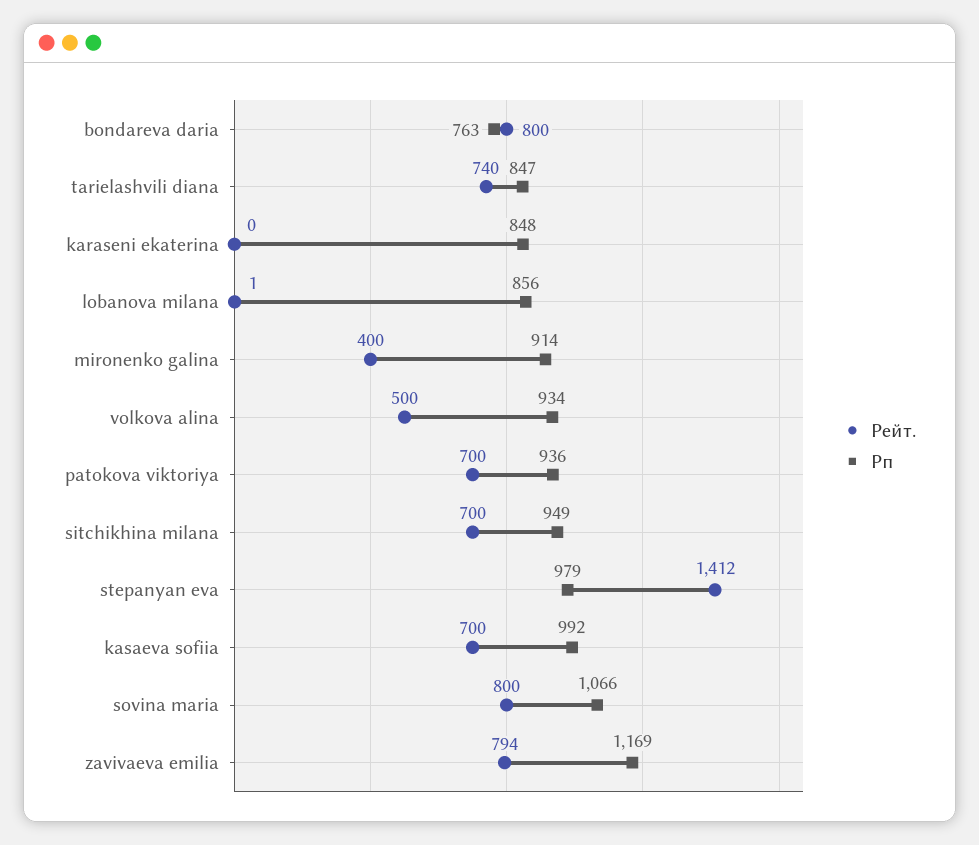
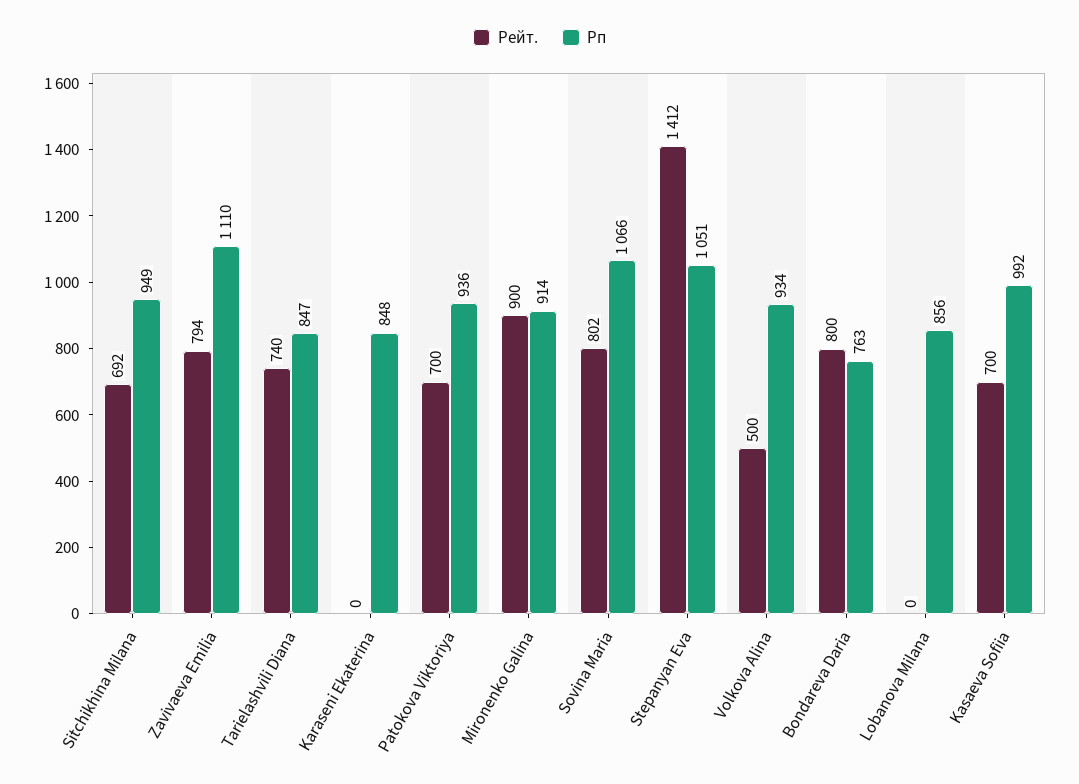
Рейт., lobanova milana: 1 -> 0
Рейт., mironenko galina: 400 -> 900
Рейт., sitchikhina milana: 700 -> 692
Рп, stepanyan eva: 979 -> 1051
Рейт., sovina maria: 800 -> 802
Рп, zavivaeva emilia: 1169 -> 1110

